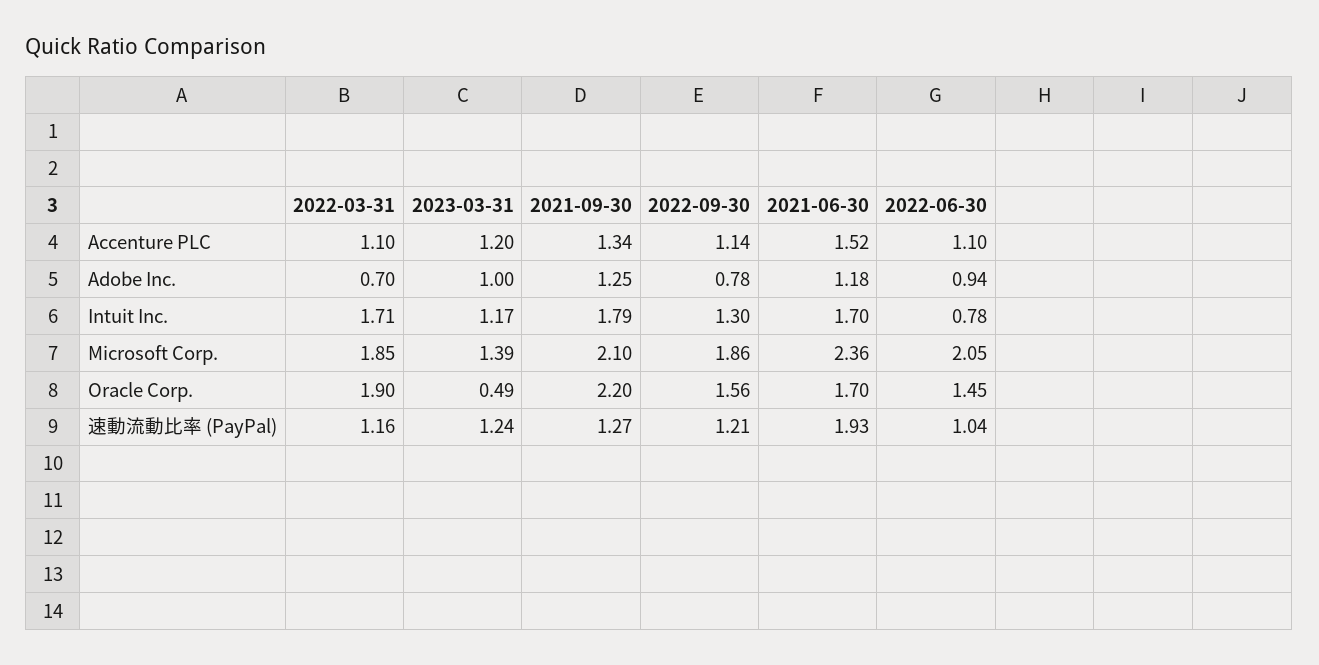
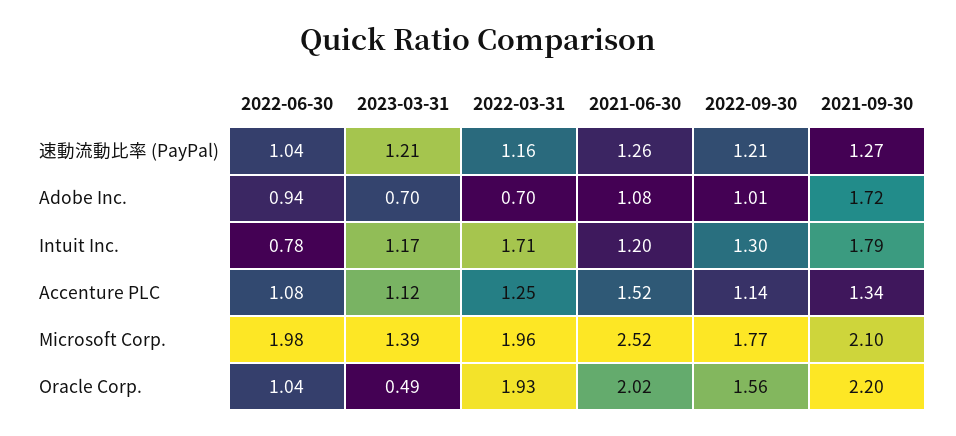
2022-03-31, Accenture PLC: 1.1 -> 1.25
2023-03-31, Accenture PLC: 1.2 -> 1.12
2022-06-30, Accenture PLC: 1.1 -> 1.08
2023-03-31, Adobe Inc.: 1 -> 0.7
2021-09-30, Adobe Inc.: 1.25 -> 1.72
2022-09-30, Adobe Inc.: 0.78 -> 1.01
2021-06-30, Adobe Inc.: 1.18 -> 1.08
2021-06-30, Intuit Inc.: 1.7 -> 1.2
2022-03-31, Microsoft Corp.: 1.85 -> 1.96
2022-09-30, Microsoft Corp.: 1.86 -> 1.77
2021-06-30, Microsoft Corp.: 2.36 -> 2.52
2022-06-30, Microsoft Corp.: 2.05 -> 1.98
2022-03-31, Oracle Corp.: 1.9 -> 1.93
2021-06-30, Oracle Corp.: 1.7 -> 2.02
2022-06-30, Oracle Corp.: 1.45 -> 1.04
2023-03-31, 速動流動比率 (PayPal): 1.24 -> 1.21
2021-06-30, 速動流動比率 (PayPal): 1.93 -> 1.26

